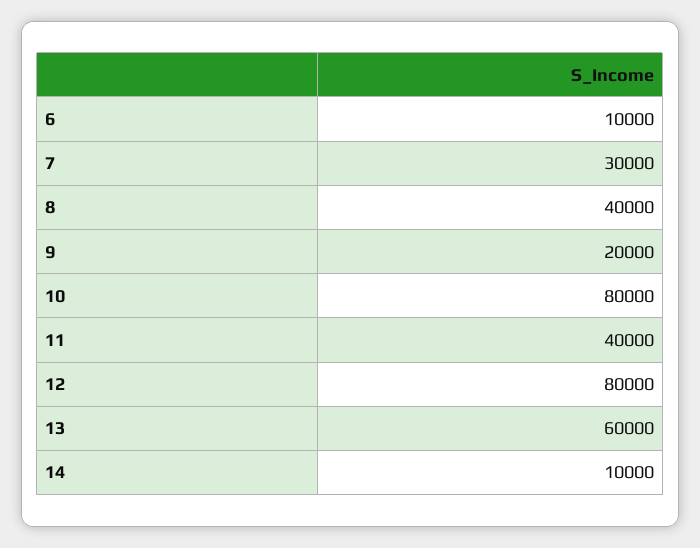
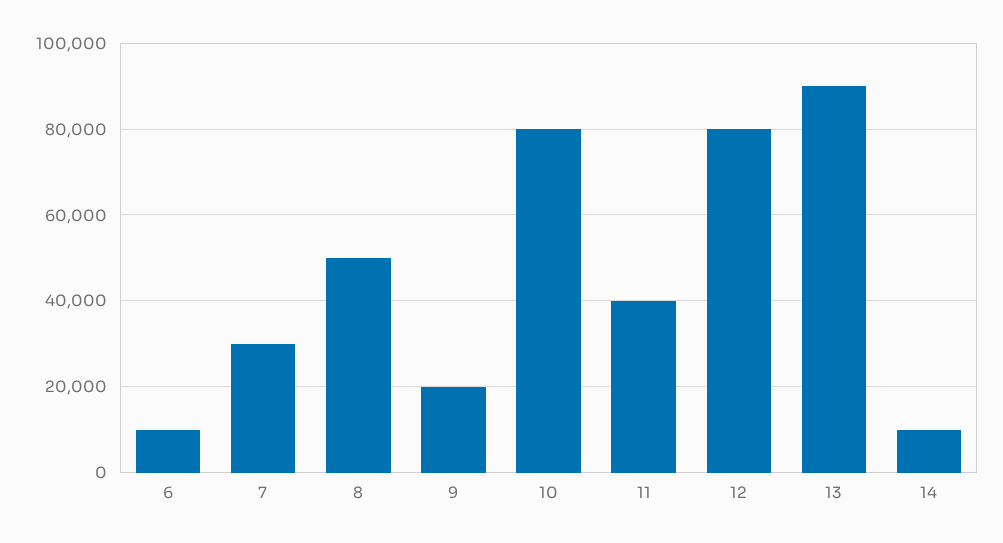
8: 40000 -> 50000
13: 60000 -> 90000

